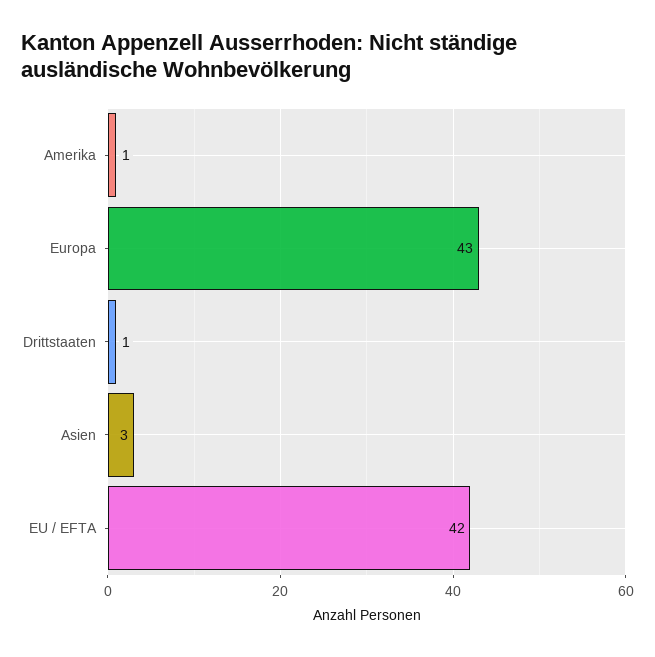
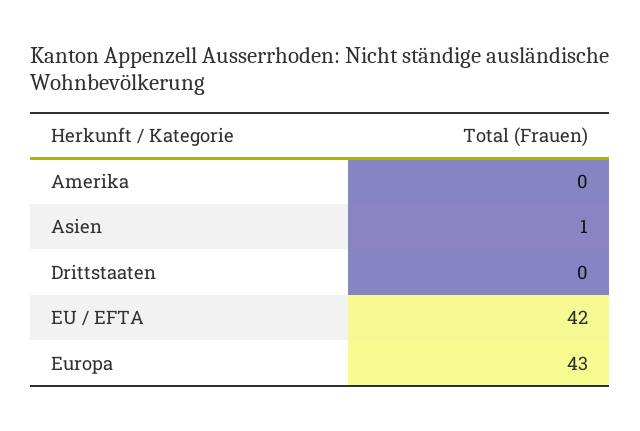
Amerika: 1 -> 0
Drittstaaten: 1 -> 0
Asien: 3 -> 1

